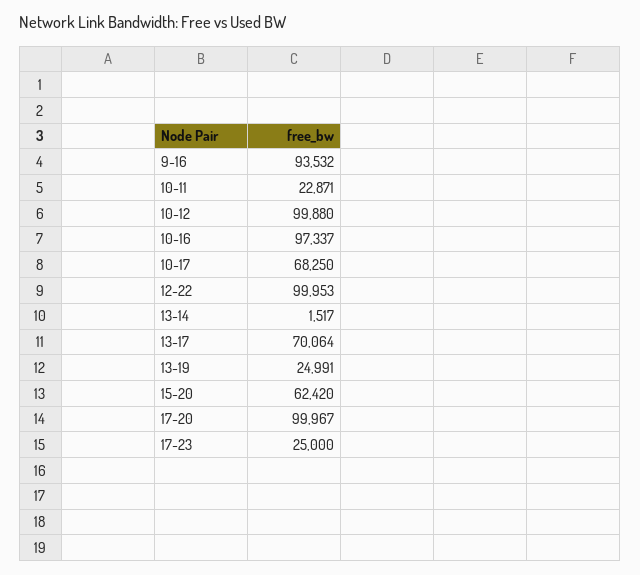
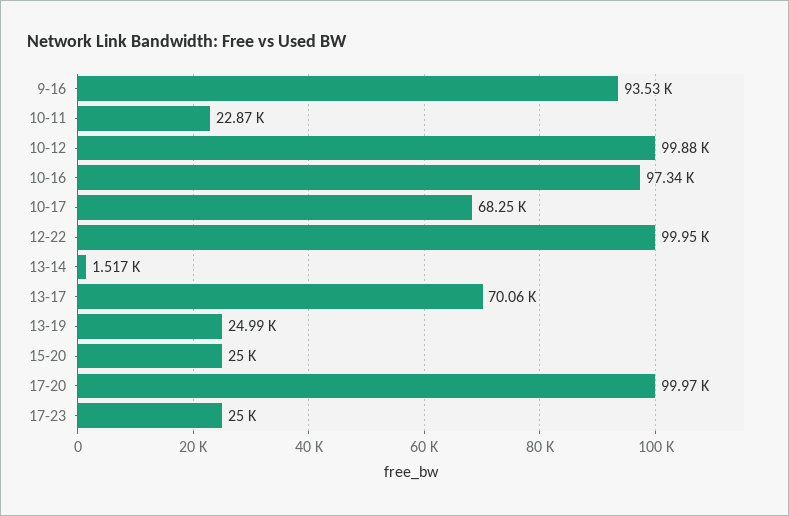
15-20: 62420 -> 25000

